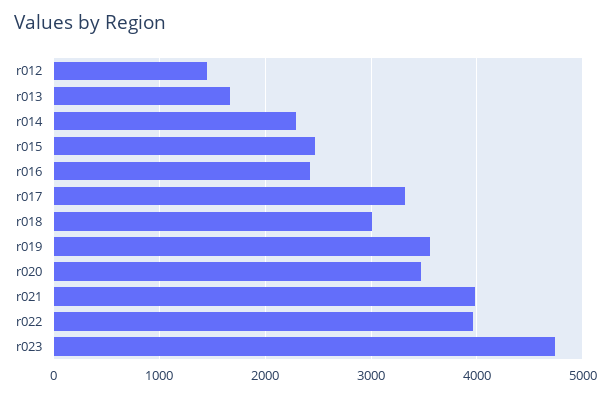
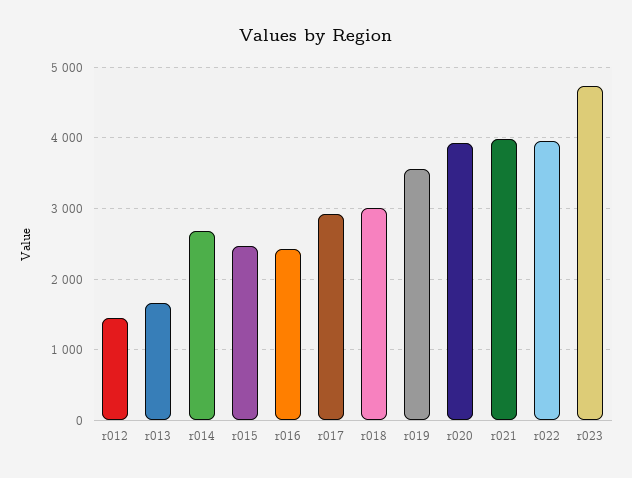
r014: 2300 -> 2700
r017: 3300 -> 2900
r020: 3500 -> 3900

